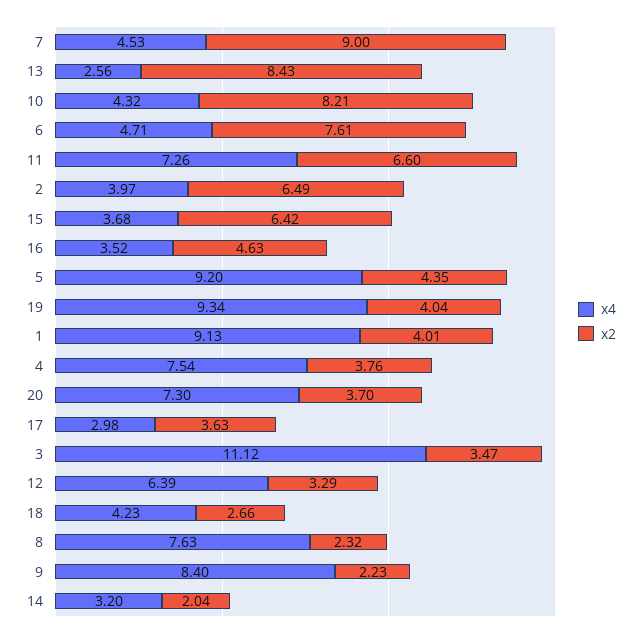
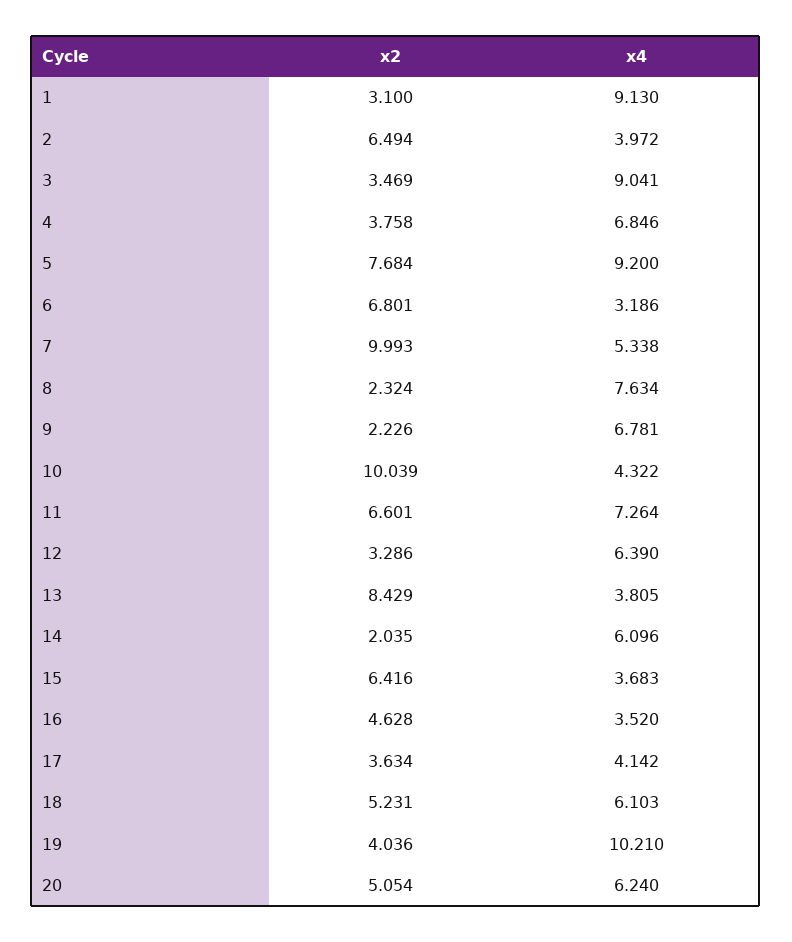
x4, 7: 4.53 -> 5.338
x2, 7: 9 -> 9.993
x4, 13: 2.56 -> 3.805
x2, 10: 8.21 -> 10.039
x4, 6: 4.71 -> 3.186
x2, 6: 7.61 -> 6.801
x2, 5: 4.35 -> 7.684
x4, 19: 9.34 -> 10.21
x2, 1: 4.01 -> 3.1
x4, 4: 7.54 -> 6.846
x4, 20: 7.3 -> 6.24
x2, 20: 3.7 -> 5.054
x4, 17: 2.98 -> 4.142
x4, 3: 11.12 -> 9.041
x4, 18: 4.23 -> 6.103
x2, 18: 2.66 -> 5.231
x4, 9: 8.4 -> 6.781
x4, 14: 3.2 -> 6.096

